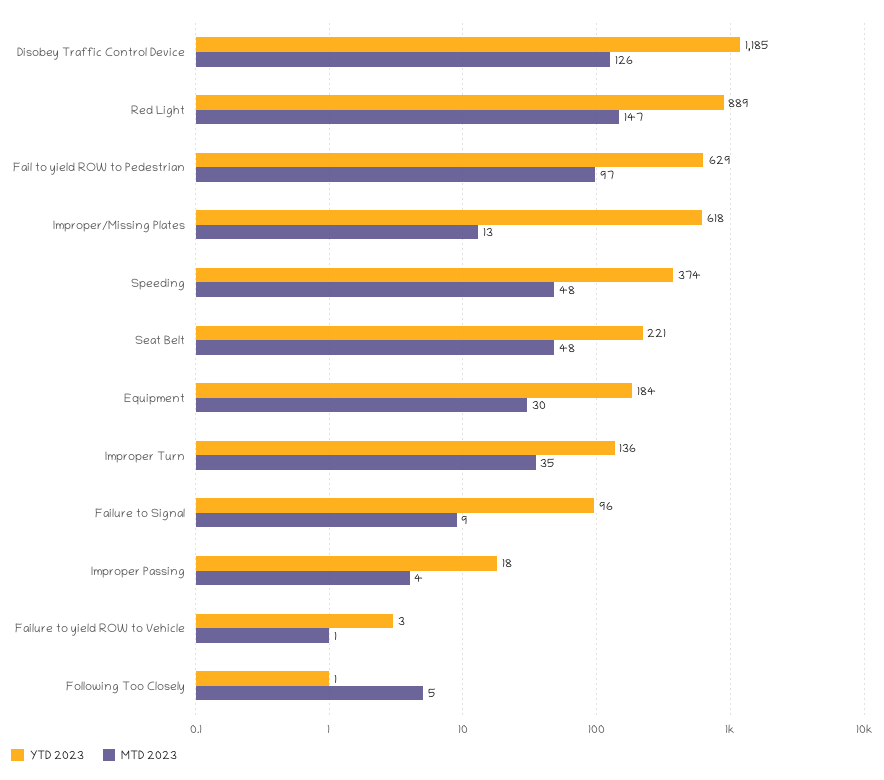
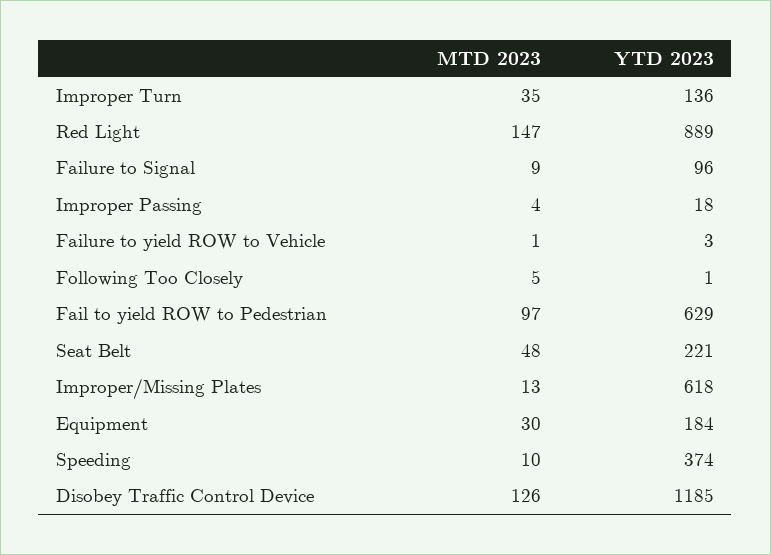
MTD 2023, Speeding: 48 -> 10

